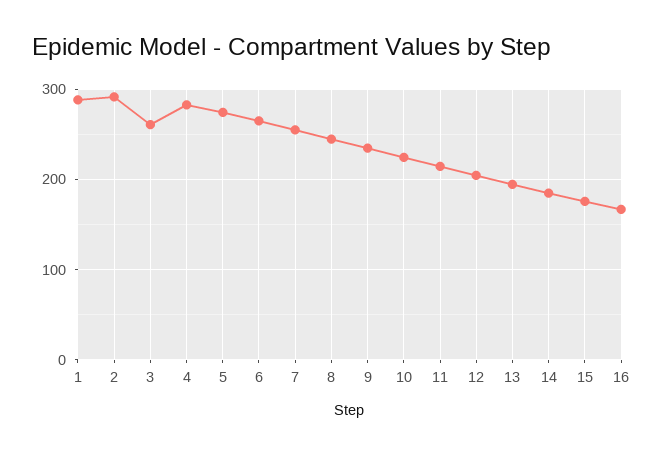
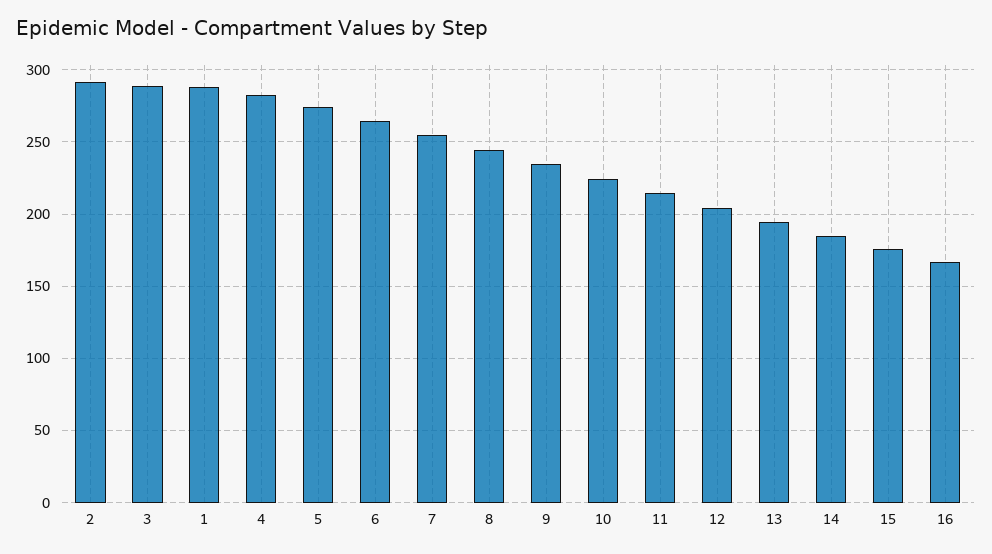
3: 260 -> 290

